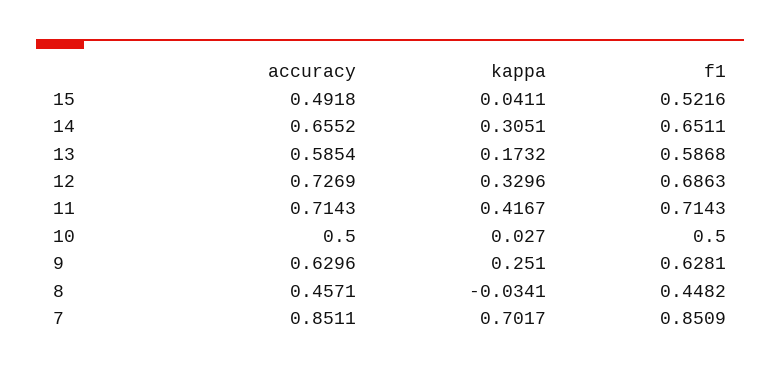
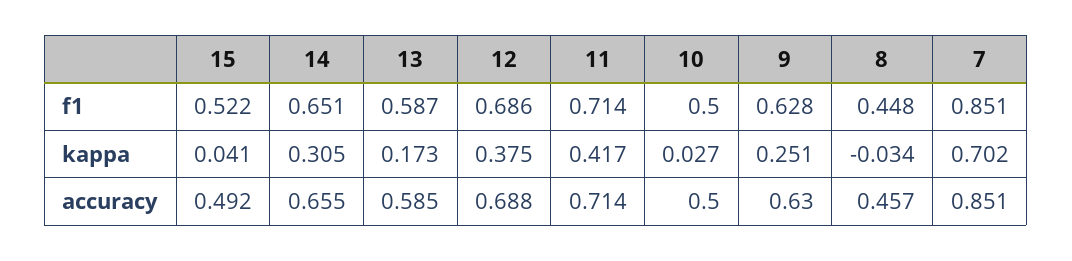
accuracy, 12: 0.7269 -> 0.688
kappa, 12: 0.3296 -> 0.375

